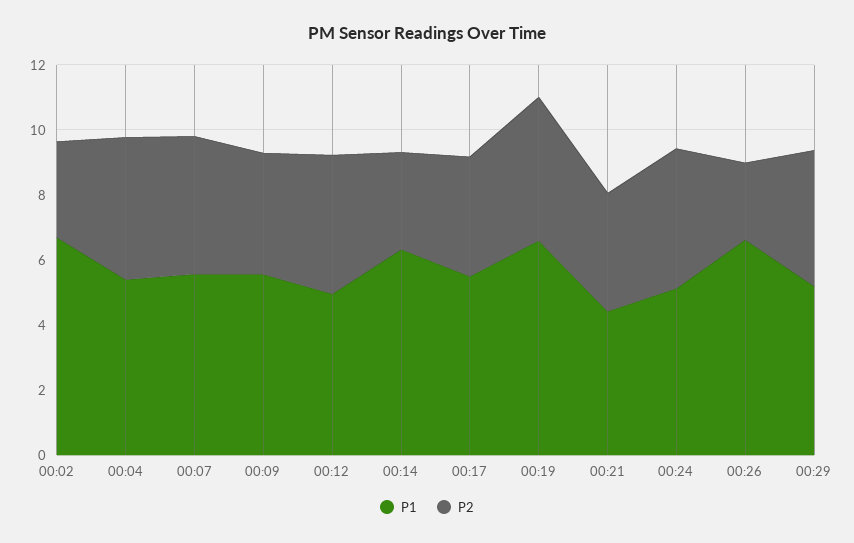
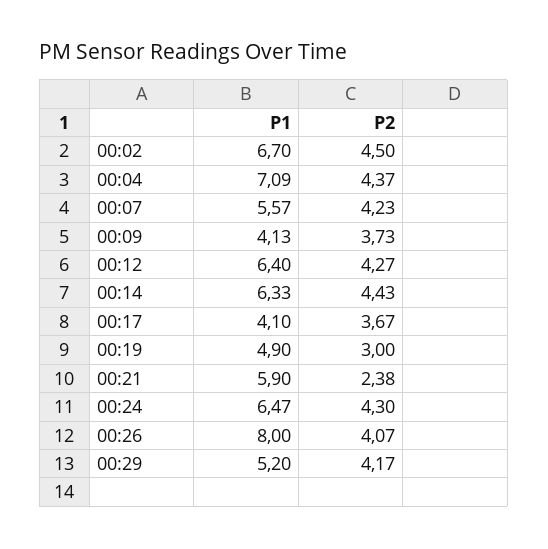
P2, 00:02: 3 -> 4.5
P1, 00:04: 5.5 -> 7.09
P1, 00:09: 5.5 -> 4.13
P1, 00:12: 5 -> 6.4
P2, 00:14: 3 -> 4.43
P1, 00:17: 5.5 -> 4.1
P1, 00:19: 6.5 -> 4.9
P2, 00:19: 4.5 -> 3
P1, 00:21: 4.5 -> 5.9
P2, 00:21: 3.5 -> 2.38
P1, 00:24: 5 -> 6.47
P1, 00:26: 6.5 -> 8
P2, 00:26: 2.5 -> 4.07

